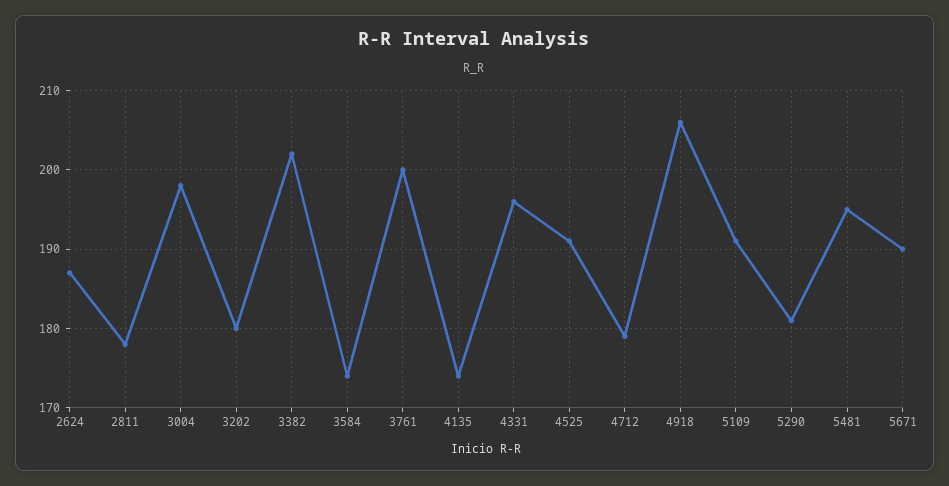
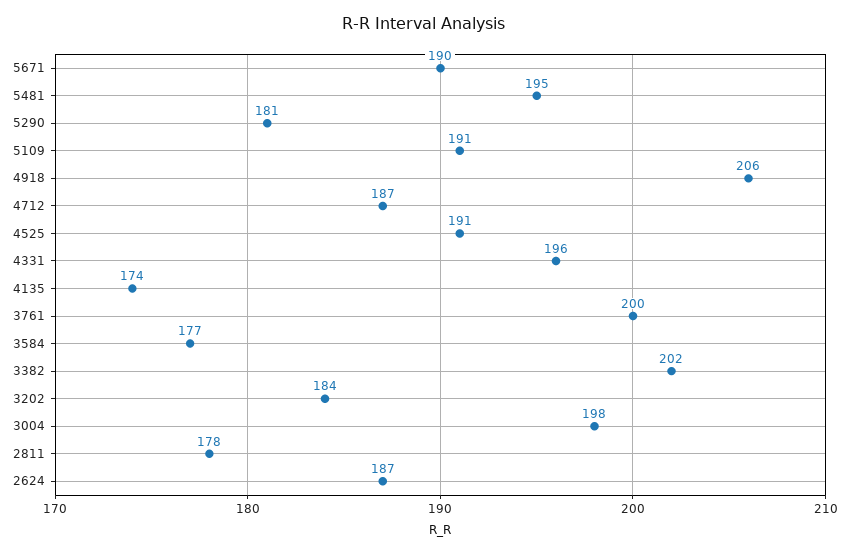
3202: 180 -> 184
3584: 174 -> 177
4712: 179 -> 187

